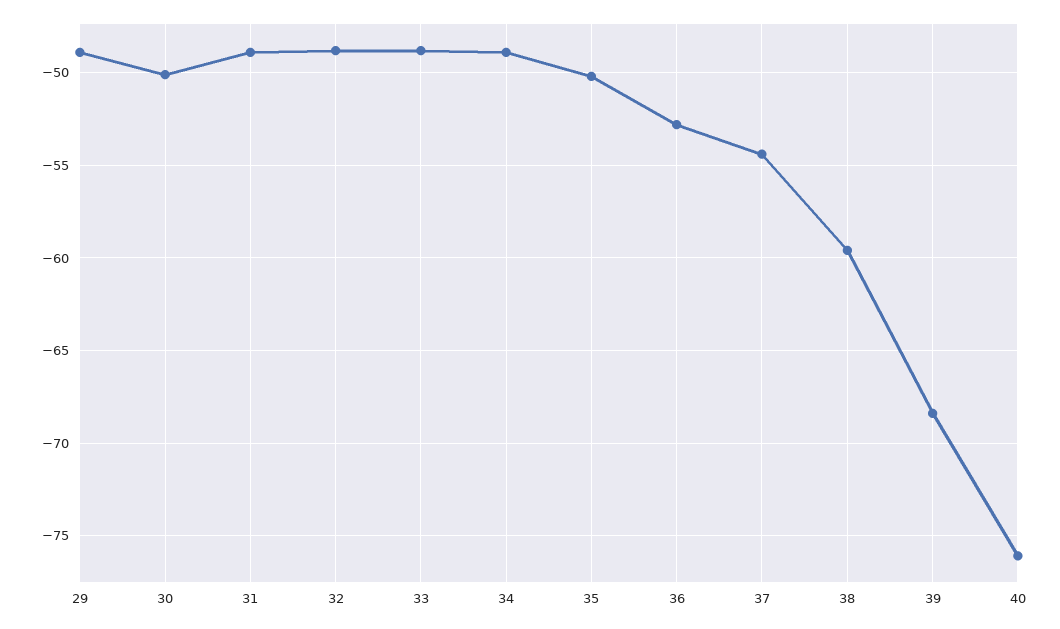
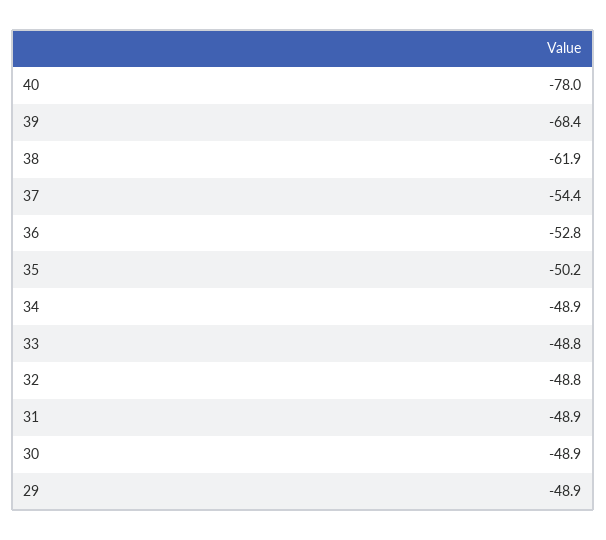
30: -50 -> -48.9
38: -59.5 -> -61.9
40: -76 -> -78

